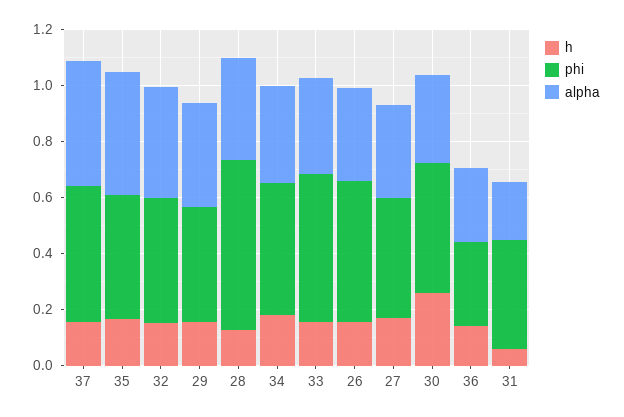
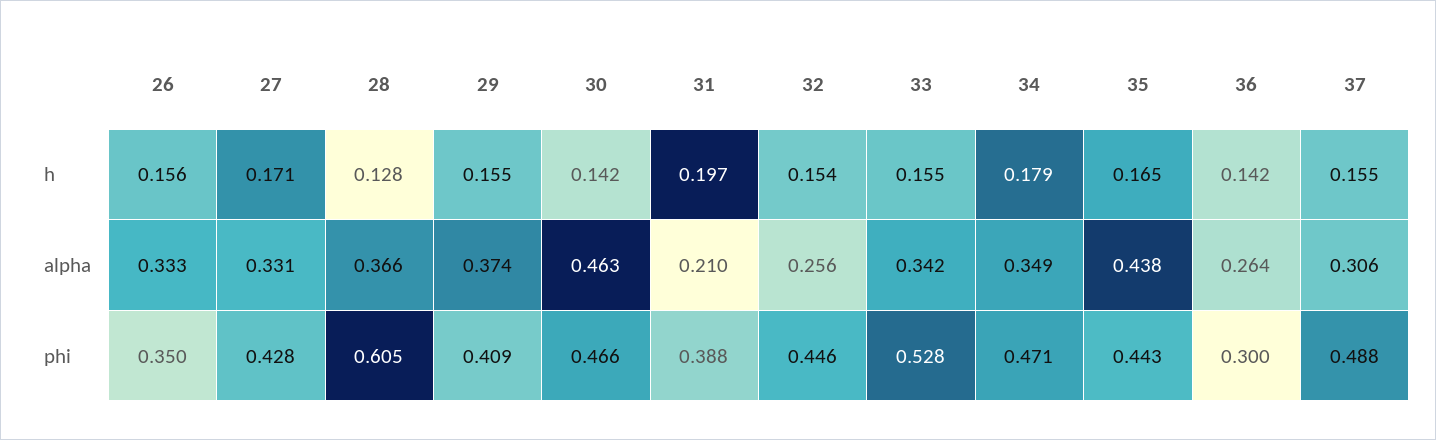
alpha, 37: 0.45 -> 0.306
alpha, 32: 0.4 -> 0.256
phi, 26: 0.5 -> 0.35
h, 30: 0.25 -> 0.142
alpha, 30: 0.3 -> 0.463
h, 31: 0.05 -> 0.197

